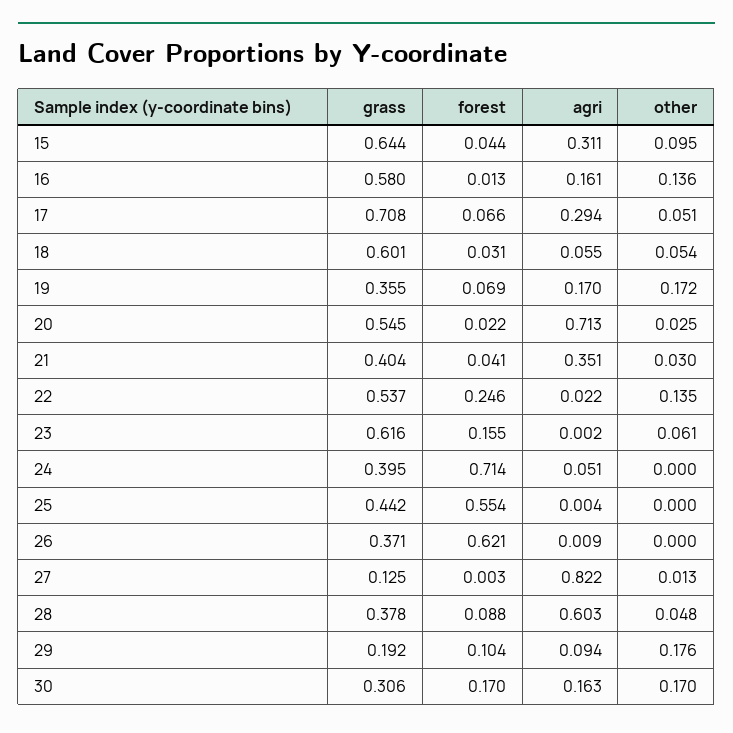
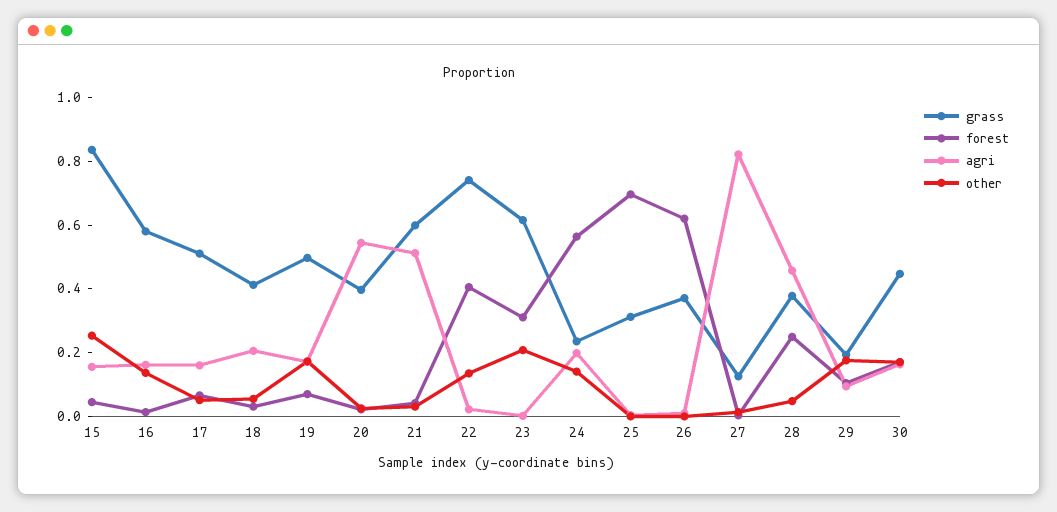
grass, 15: 0.644 -> 0.85
agri, 15: 0.311 -> 0.15
other, 15: 0.095 -> 0.25
grass, 17: 0.708 -> 0.5
agri, 17: 0.294 -> 0.15
grass, 18: 0.601 -> 0.4
agri, 18: 0.055 -> 0.2
grass, 19: 0.355 -> 0.5
grass, 20: 0.545 -> 0.4
agri, 20: 0.713 -> 0.55
grass, 21: 0.404 -> 0.6
agri, 21: 0.351 -> 0.5
grass, 22: 0.537 -> 0.75
forest, 22: 0.246 -> 0.4
forest, 23: 0.155 -> 0.3
other, 23: 0.061 -> 0.2
grass, 24: 0.395 -> 0.25
forest, 24: 0.714 -> 0.55
agri, 24: 0.051 -> 0.2
other, 24: 0 -> 0.15
grass, 25: 0.442 -> 0.3
forest, 25: 0.554 -> 0.7
forest, 28: 0.088 -> 0.25
agri, 28: 0.603 -> 0.45
grass, 30: 0.306 -> 0.45

